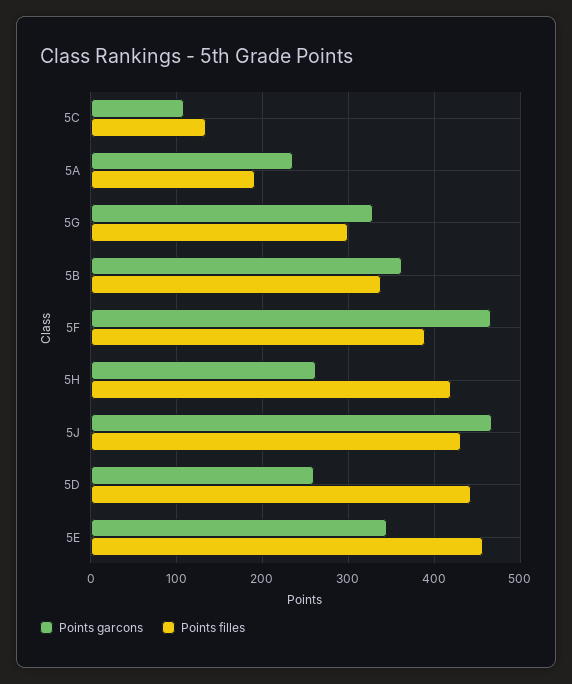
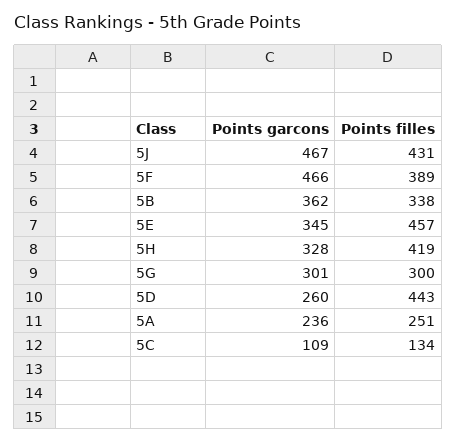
Points filles, 5A: 190 -> 251
Points garcons, 5G: 330 -> 301
Points garcons, 5H: 260 -> 328

